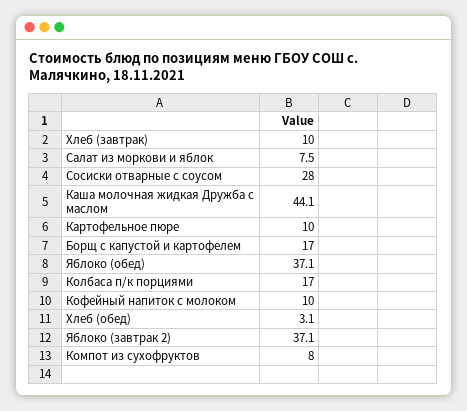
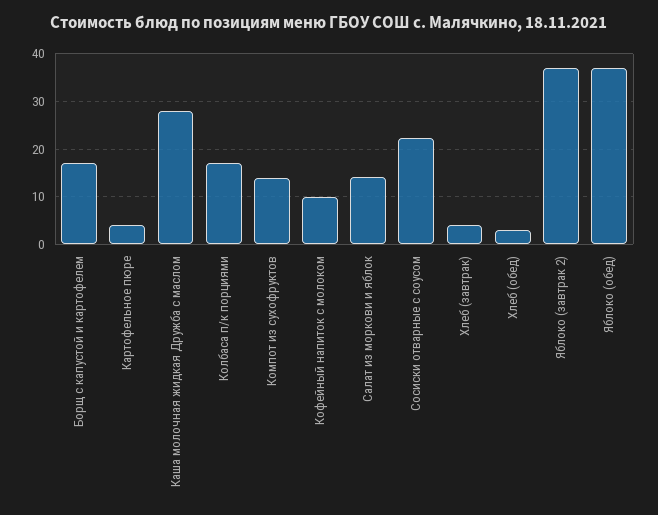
Хлеб (завтрак): 10 -> 4
Салат из моркови и яблок: 7.5 -> 14
Сосиски отварные с соусом: 28 -> 22
Каша молочная жидкая Дружба с маслом: 44.1 -> 28
Картофельное пюре: 10 -> 4
Компот из сухофруктов: 8 -> 14

